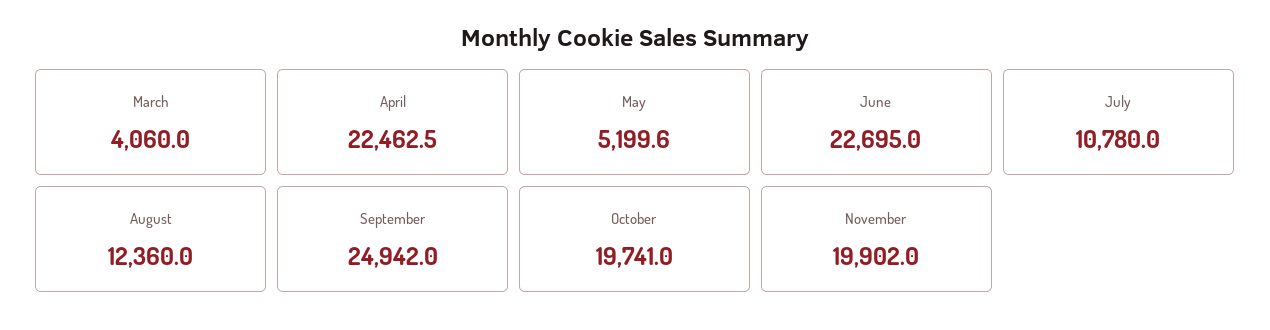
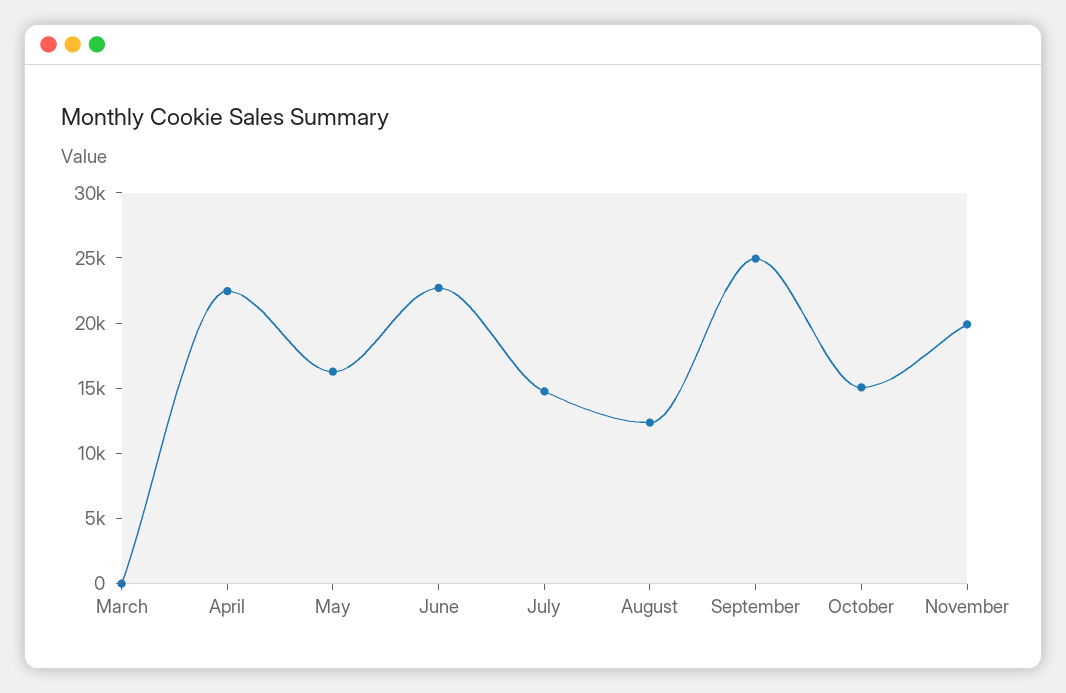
March: 4060 -> 0
May: 5199.6 -> 16000
July: 10780 -> 15000
October: 19741 -> 15000

